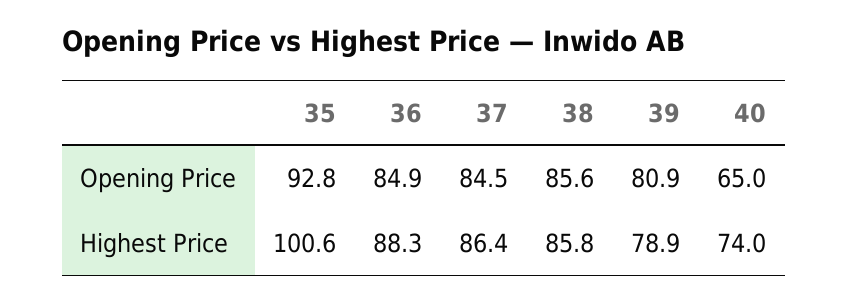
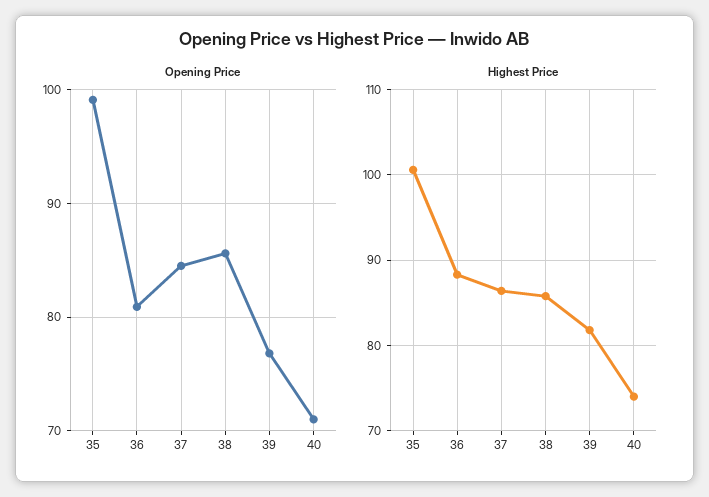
Opening Price, 35: 92.8 -> 99
Opening Price, 36: 84.9 -> 81
Opening Price, 39: 80.9 -> 77
Opening Price, 40: 65 -> 71
Highest Price, 39: 78.9 -> 82

